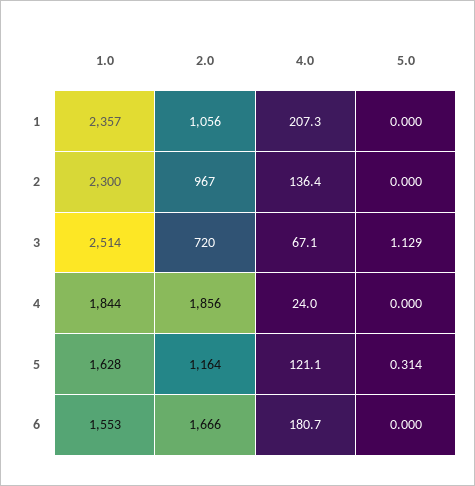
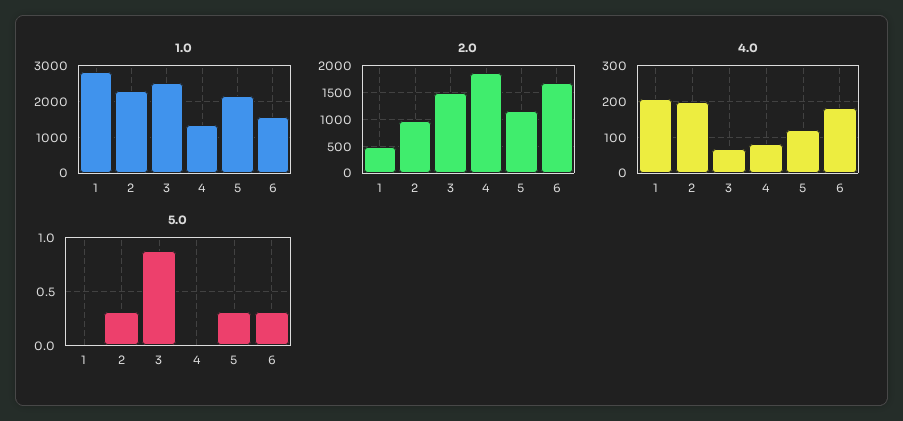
1.0, 1: 2357 -> 2800
2.0, 1: 1056 -> 500
4.0, 2: 136.4 -> 200
5.0, 2: 0 -> 0.3
2.0, 3: 720 -> 1500
5.0, 3: 1.129 -> 0.9
1.0, 4: 1844 -> 1400
4.0, 4: 24 -> 80
1.0, 5: 1628 -> 2200
5.0, 6: 0 -> 0.3

